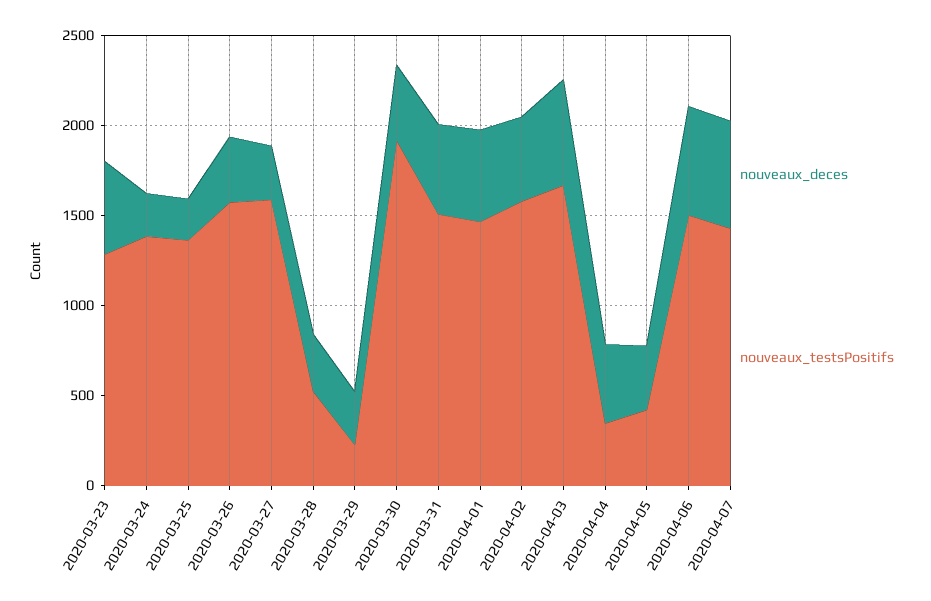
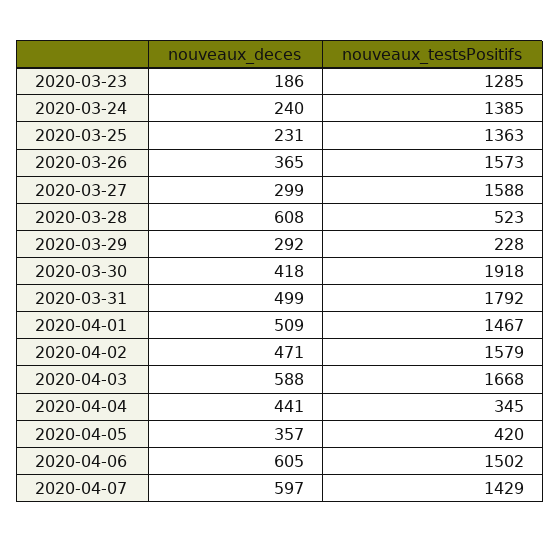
nouveaux_deces, 2020-03-23: 500 -> 186
nouveaux_deces, 2020-03-28: 300 -> 608
nouveaux_testsPositifs, 2020-03-31: 1500 -> 1792

